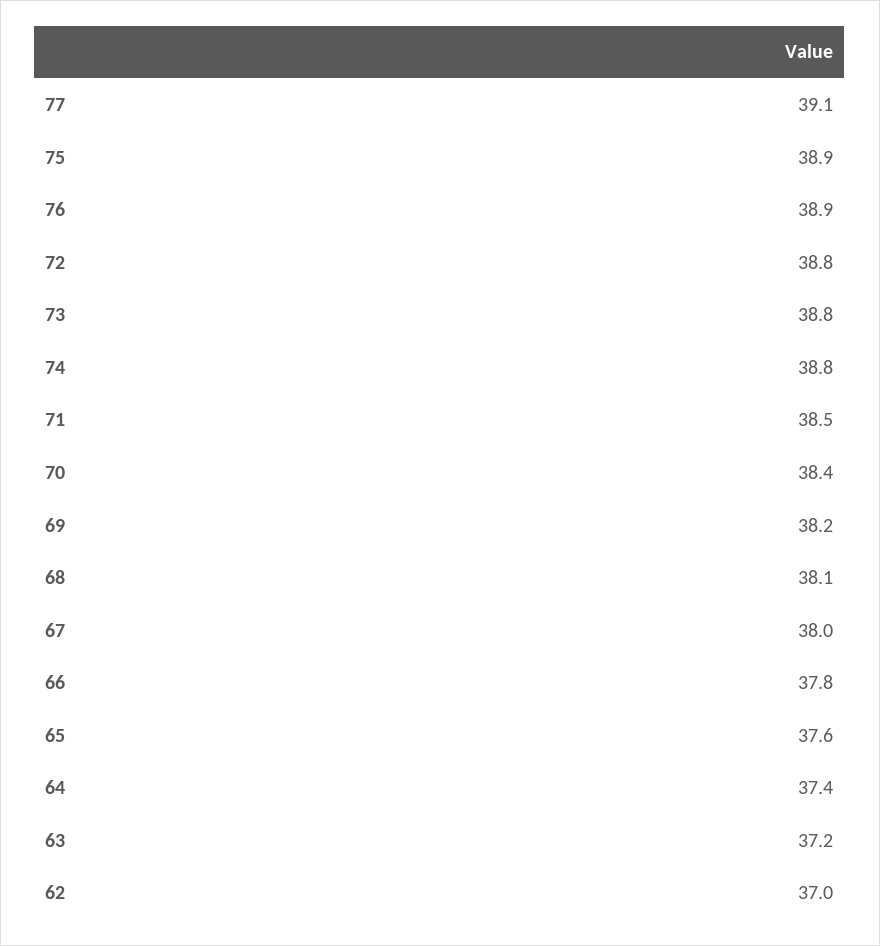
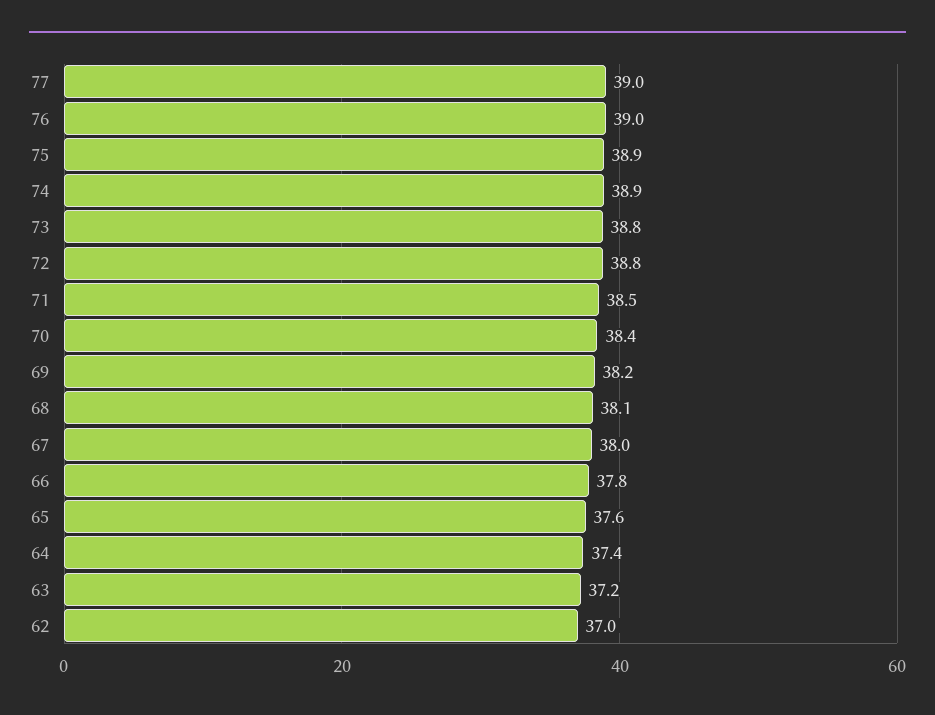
77: 39.1 -> 39
76: 38.9 -> 39
74: 38.8 -> 38.9

